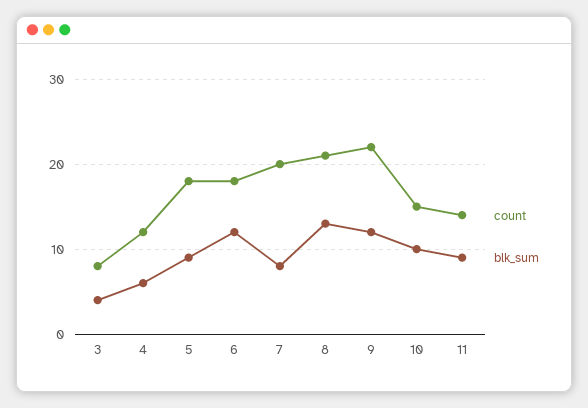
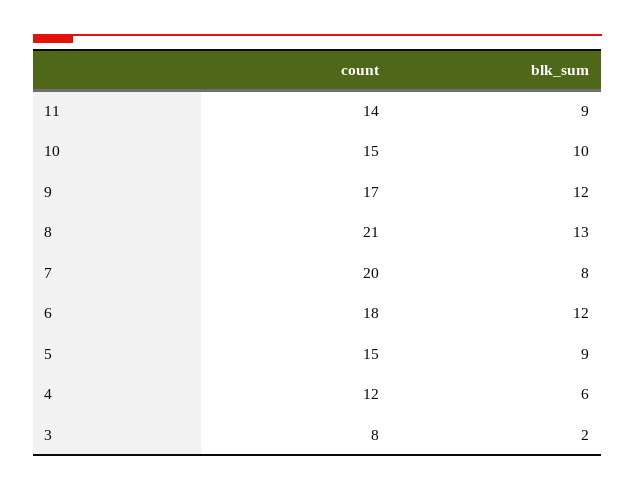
blk_sum, 3: 4 -> 2
count, 5: 18 -> 15
count, 9: 22 -> 17

